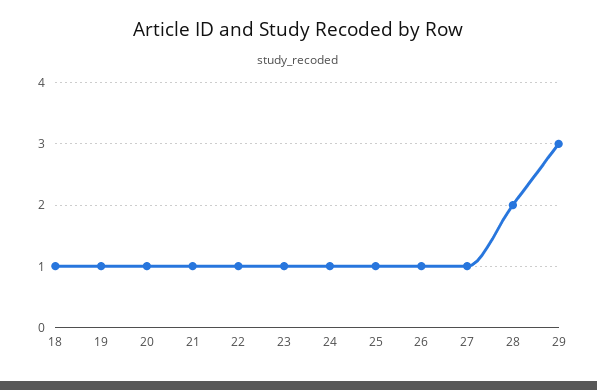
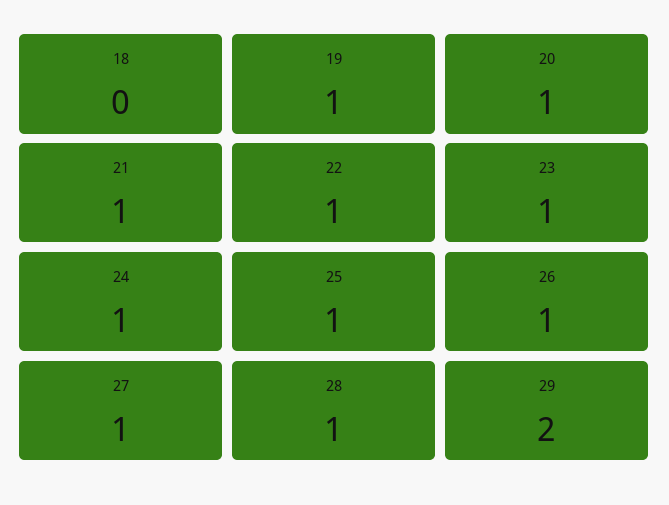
18: 1 -> 0
28: 2 -> 1
29: 3 -> 2

